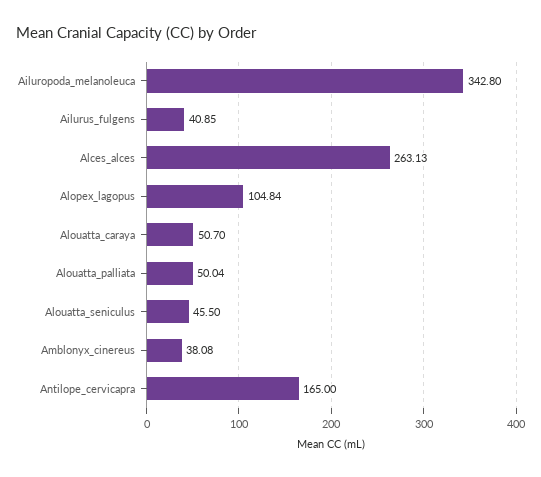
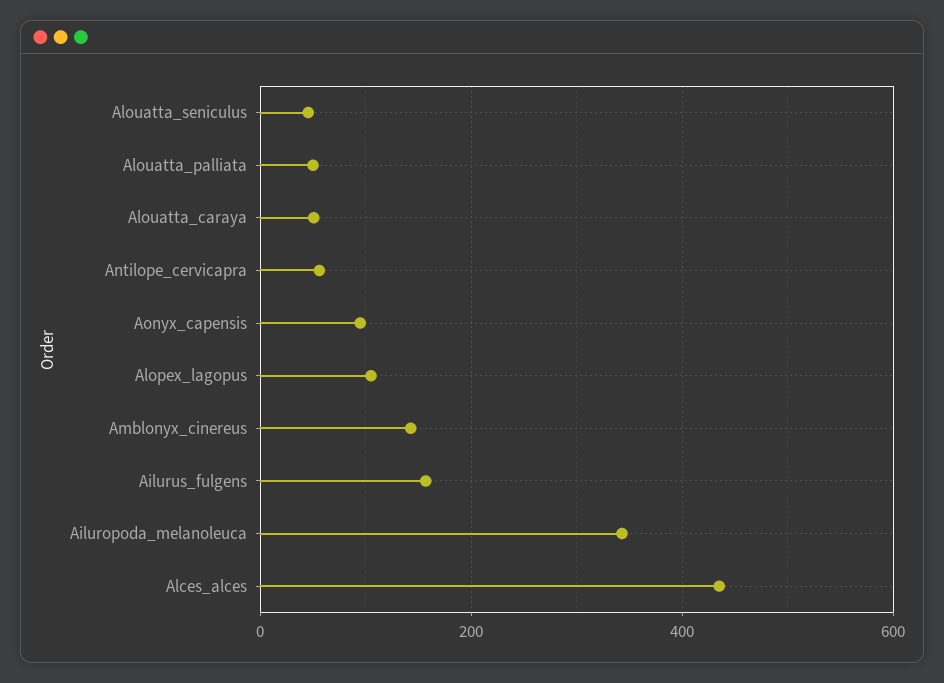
Ailurus_fulgens: 40.85 -> 160
Alces_alces: 263.13 -> 440
Amblonyx_cinereus: 38.08 -> 140
Antilope_cervicapra: 165 -> 60
Aonyx_capensis: none -> 100

